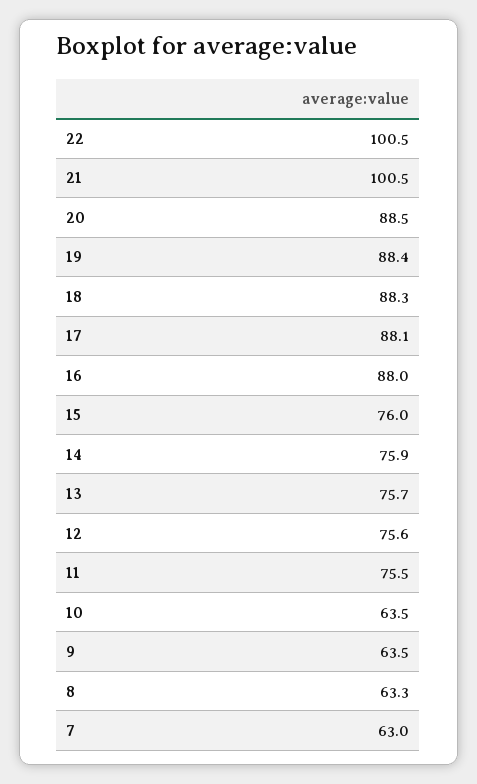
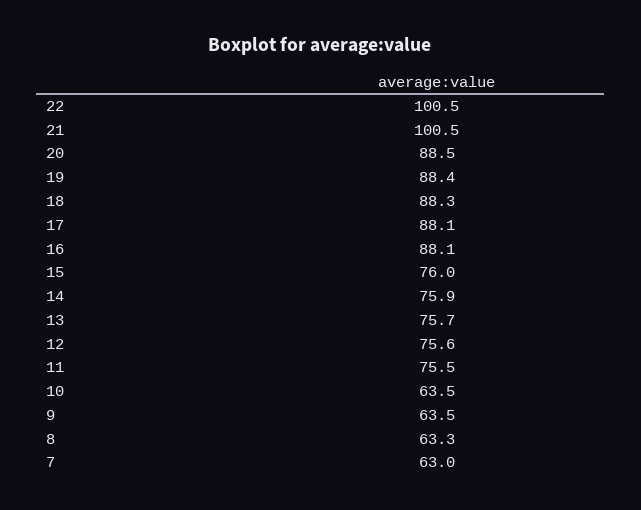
16: 88 -> 88.1

